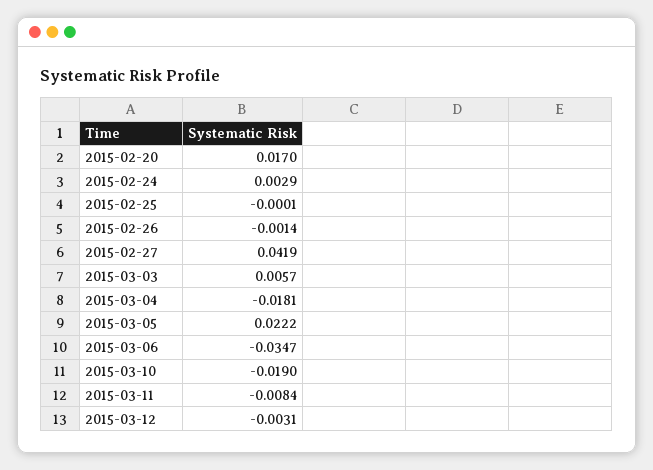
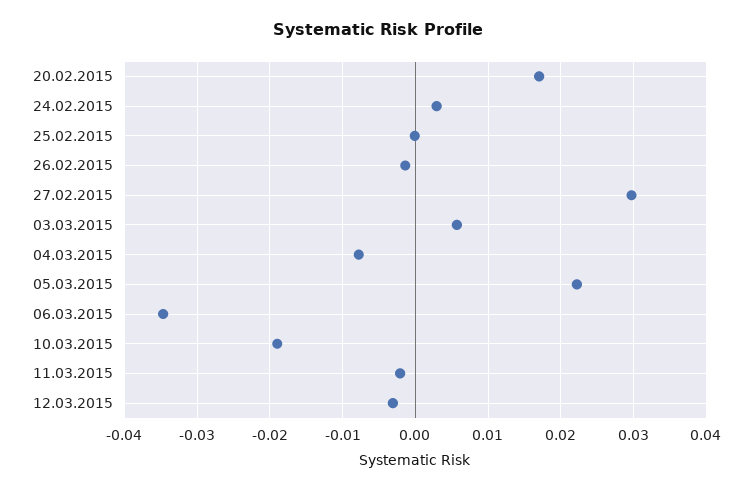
2015-02-27: 0.0419 -> 0.03
2015-03-04: -0.0181 -> -0.008
2015-03-11: -0.0084 -> -0.002

